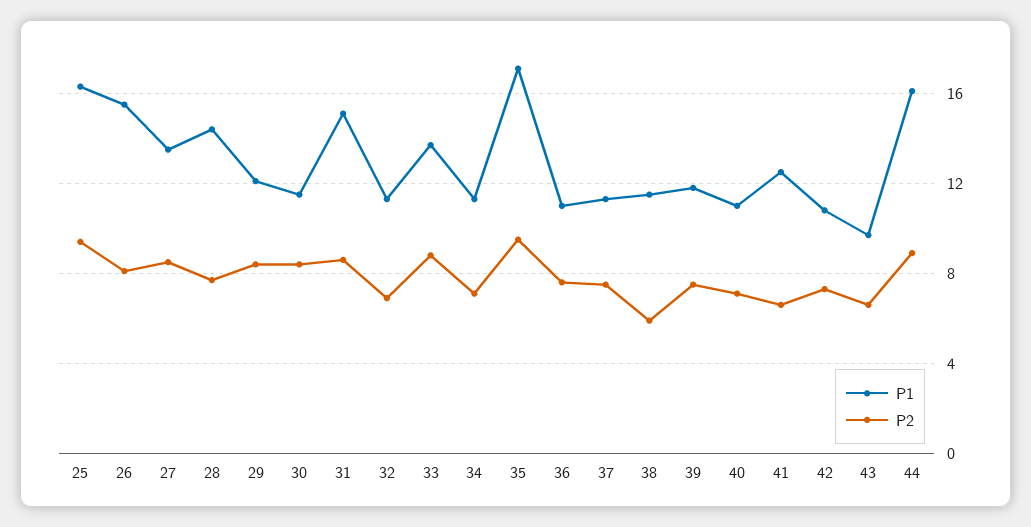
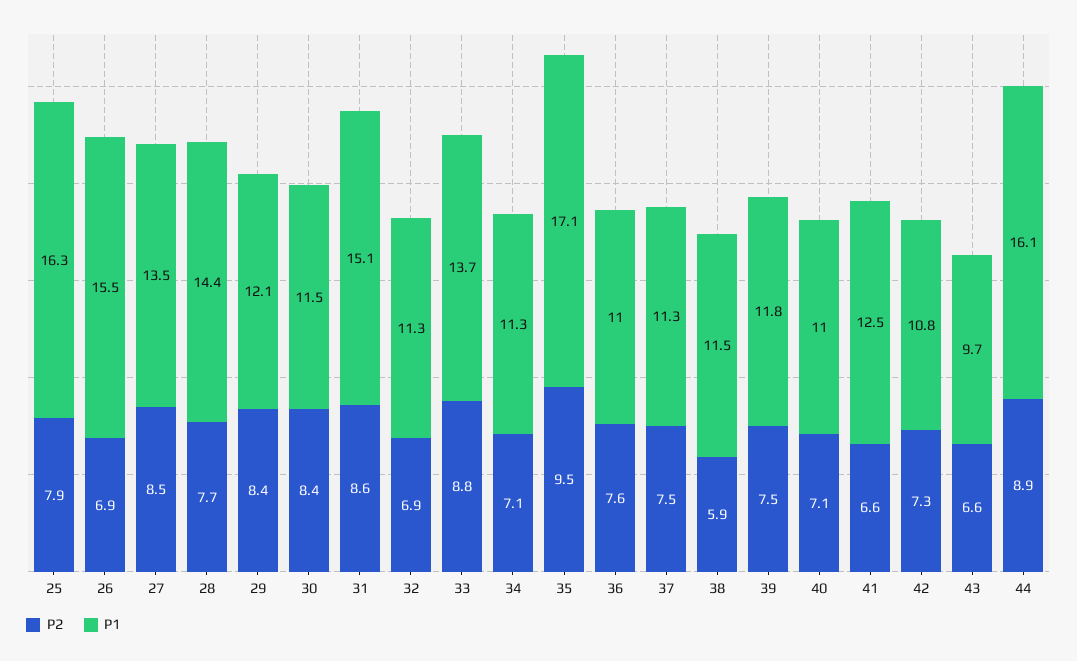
P2, 25: 9.5 -> 7.9
P2, 26: 8 -> 6.9

